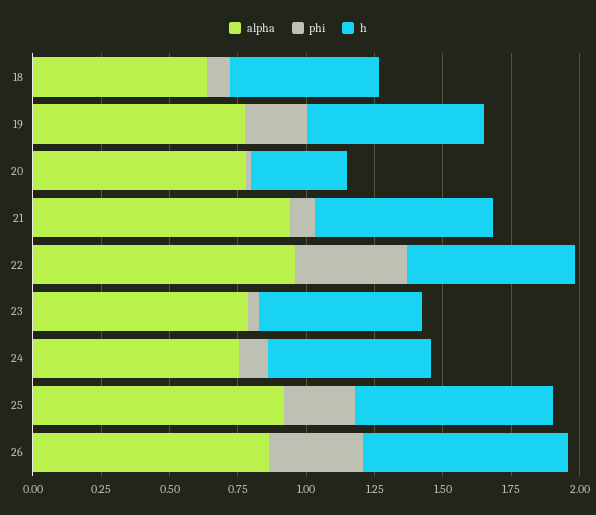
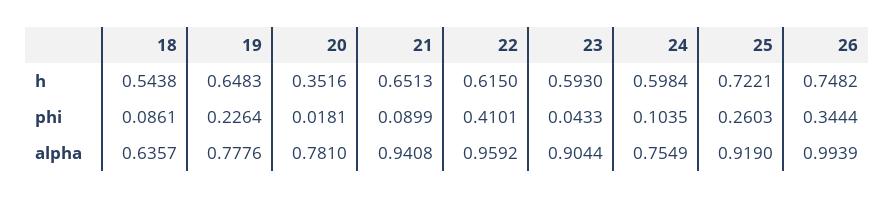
alpha, 23: 0.8 -> 0.9044
alpha, 26: 0.85 -> 0.9939

